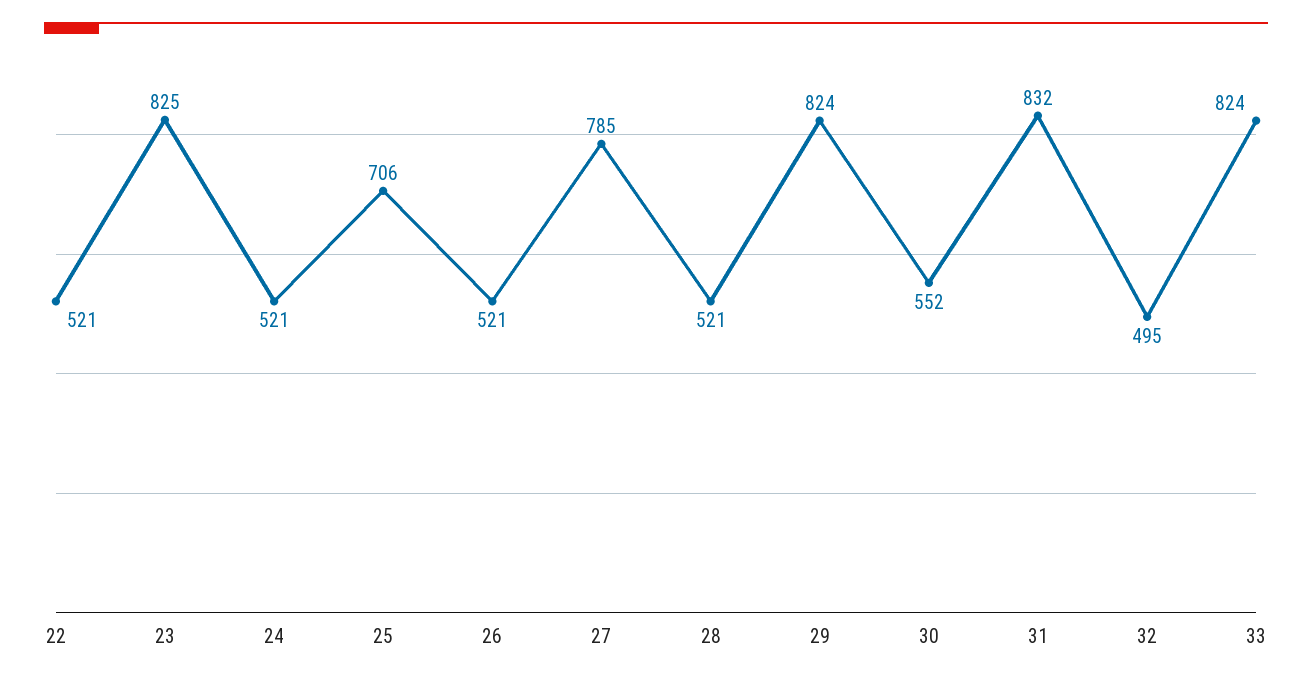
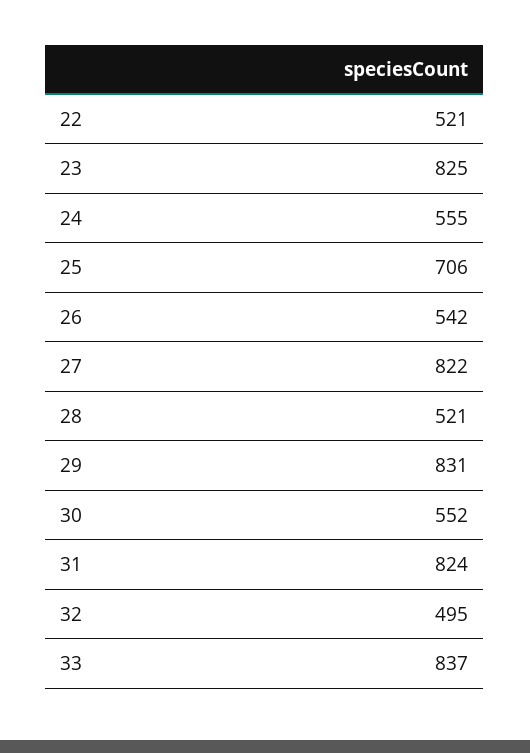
24: 521 -> 555
26: 521 -> 542
27: 785 -> 822
29: 824 -> 831
31: 832 -> 824
33: 824 -> 837

